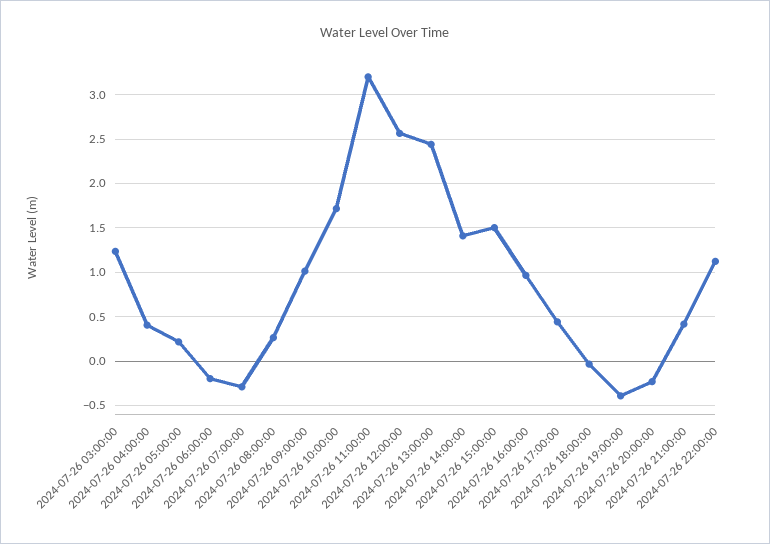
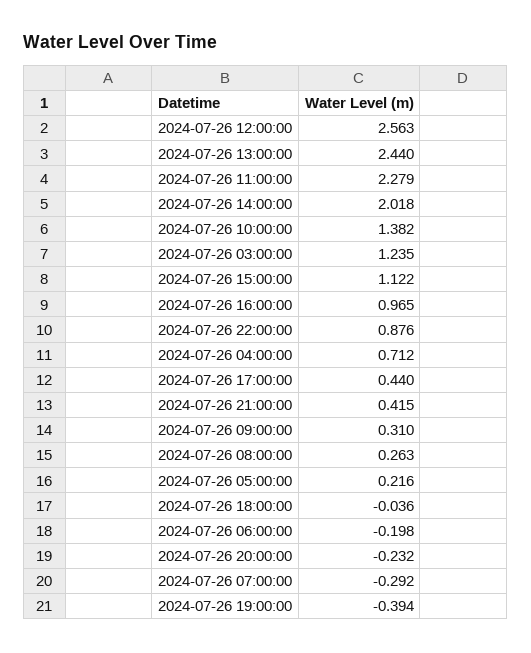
2024-07-26 04:00:00: 0.4 -> 0.712
2024-07-26 09:00:00: 1 -> 0.31
2024-07-26 10:00:00: 1.7 -> 1.382
2024-07-26 11:00:00: 3.2 -> 2.279
2024-07-26 14:00:00: 1.4 -> 2.018
2024-07-26 15:00:00: 1.5 -> 1.122
2024-07-26 22:00:00: 1.1 -> 0.876

